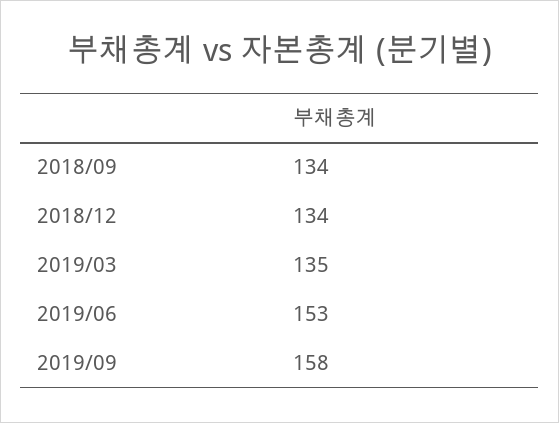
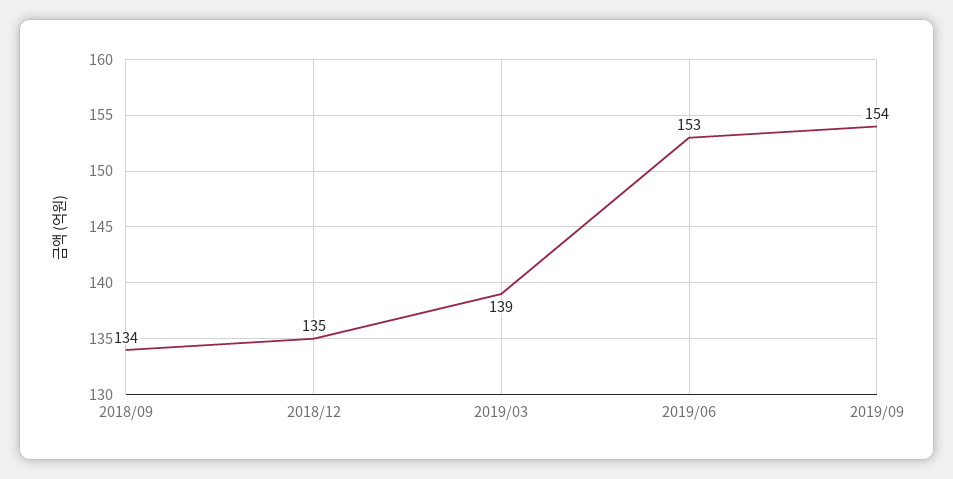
2018/12: 134 -> 135
2019/03: 135 -> 139
2019/09: 158 -> 154

